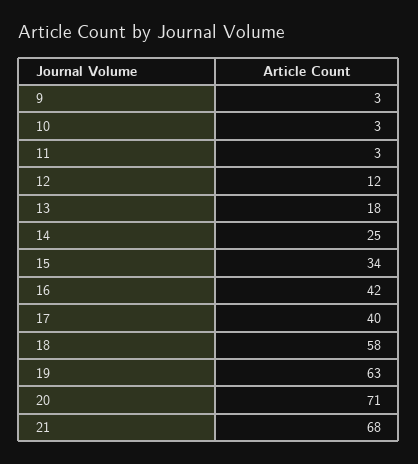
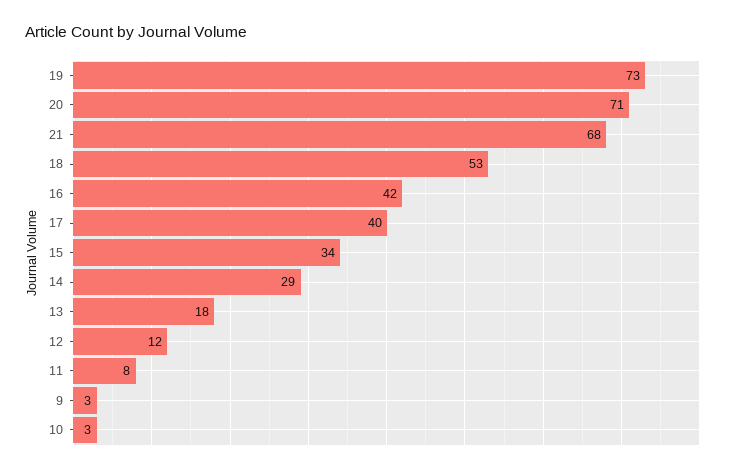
11: 3 -> 8
14: 25 -> 29
18: 58 -> 53
19: 63 -> 73

